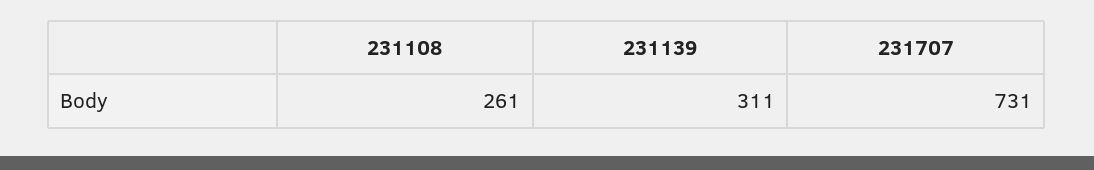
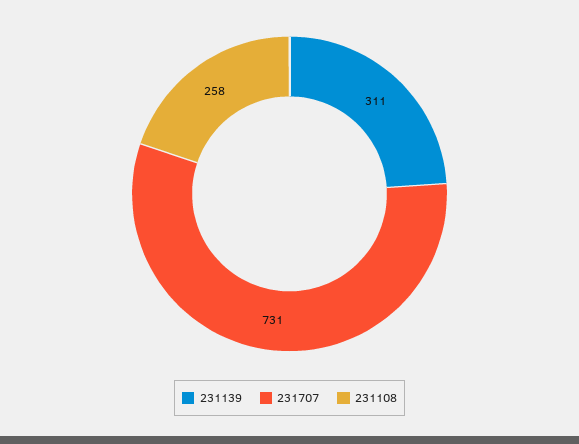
231108: 261 -> 258

